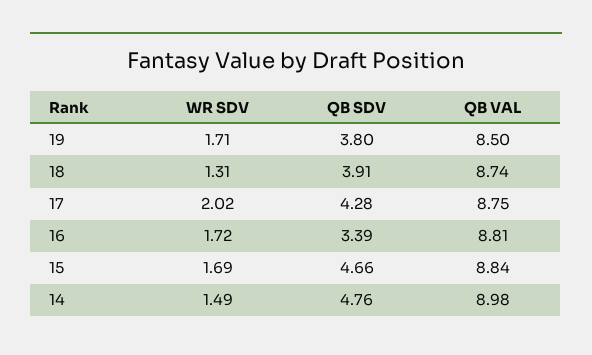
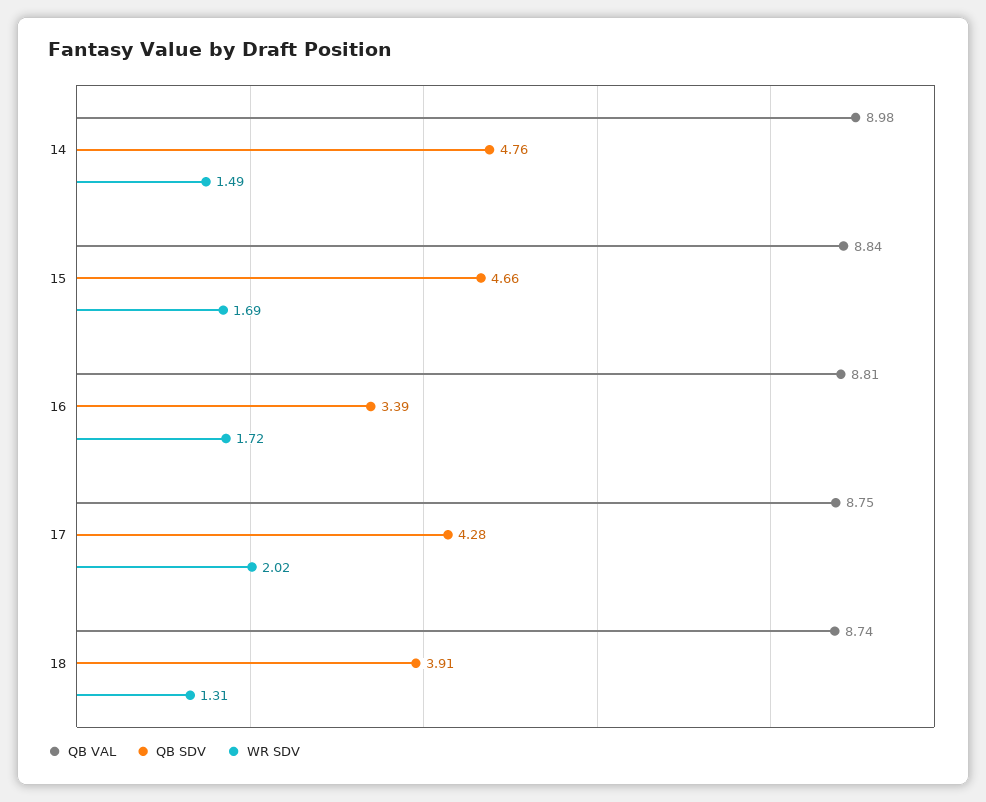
WR SDV, 19: 1.71 -> none
QB SDV, 19: 3.8 -> none
QB VAL, 19: 8.5 -> none

